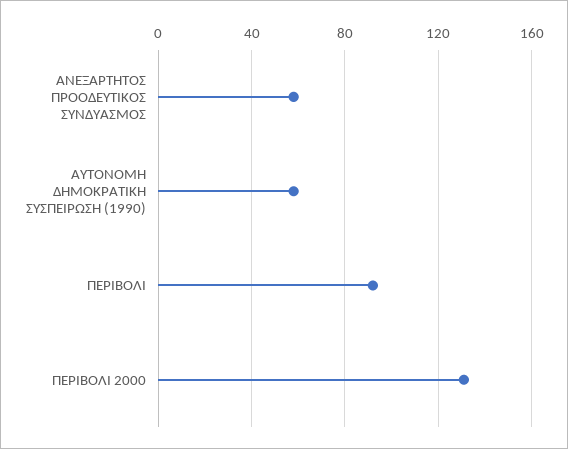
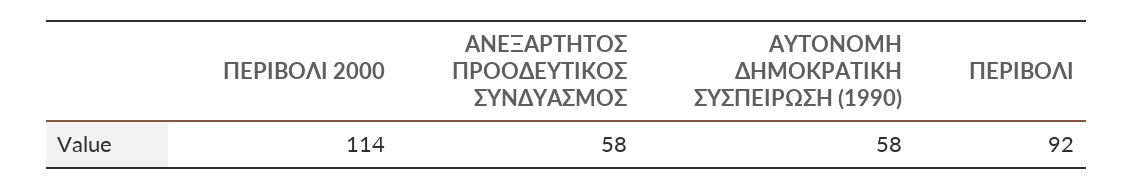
ΠΕΡΙΒΟΛΙ 2000: 130 -> 114

